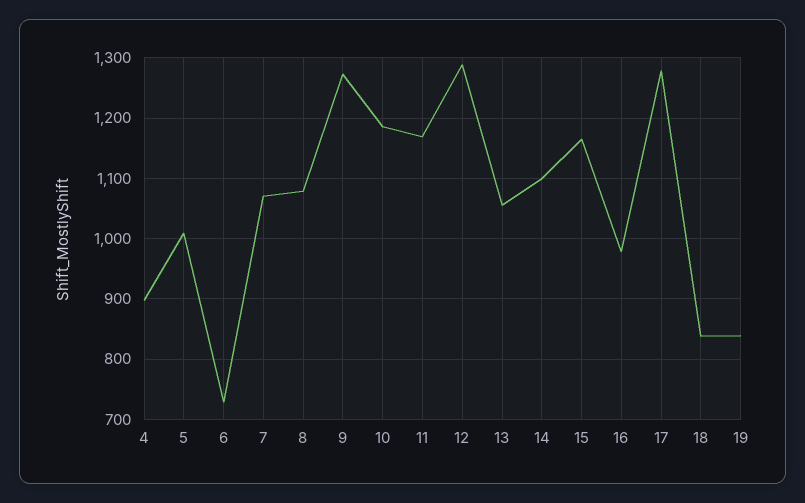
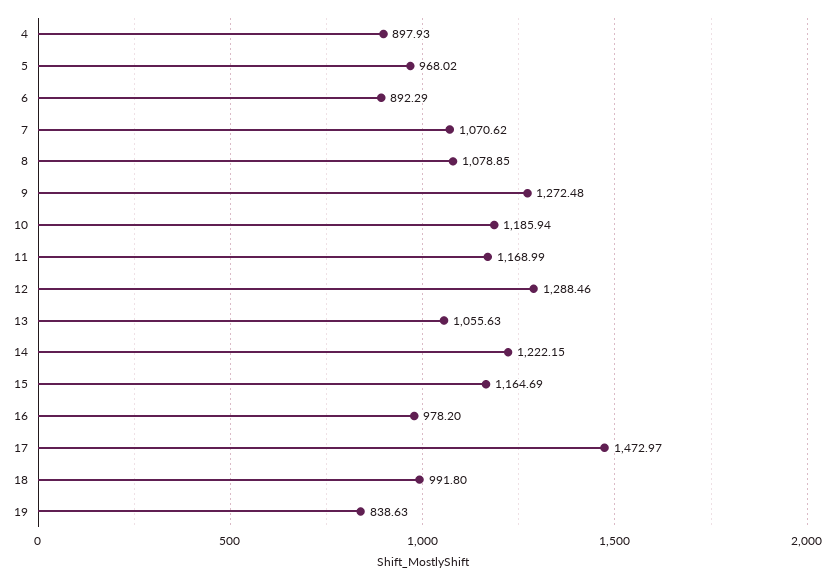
5: 1010 -> 968.02
6: 730 -> 892.29
14: 1100 -> 1222.15
17: 1280 -> 1472.97
18: 840 -> 991.8

